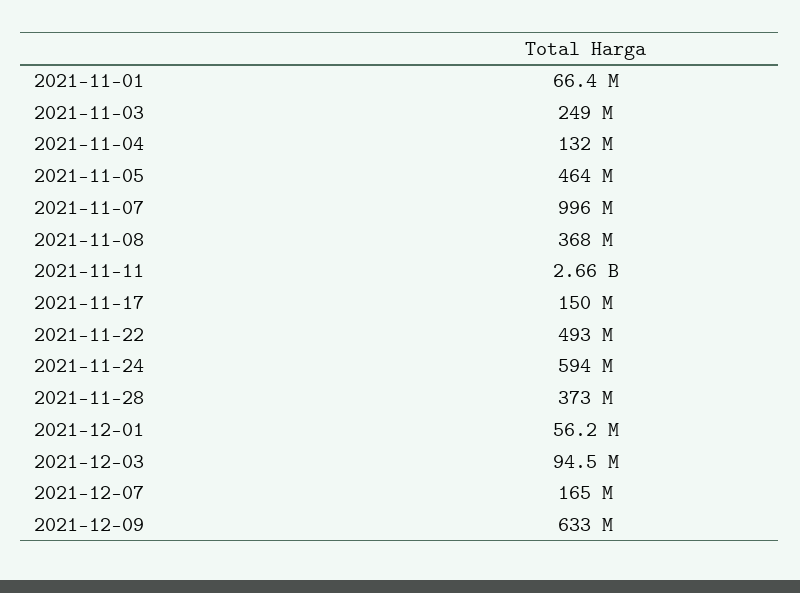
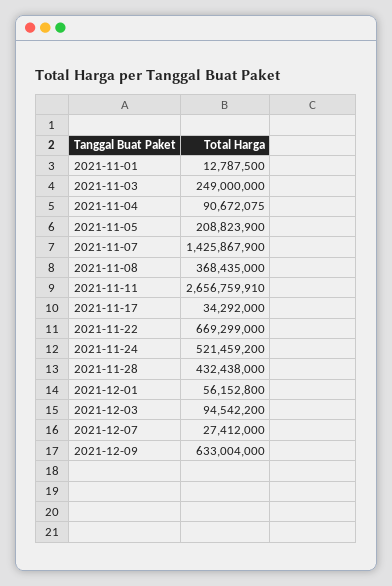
2021-11-01: 66400000 -> 12787500
2021-11-04: 132000000 -> 90672075
2021-11-05: 464000000 -> 208823900
2021-11-07: 996000000 -> 1425867900
2021-11-17: 150000000 -> 34292000
2021-11-22: 493000000 -> 669299000
2021-11-24: 594000000 -> 521459200
2021-11-28: 373000000 -> 432438000
2021-12-07: 165000000 -> 27412000

